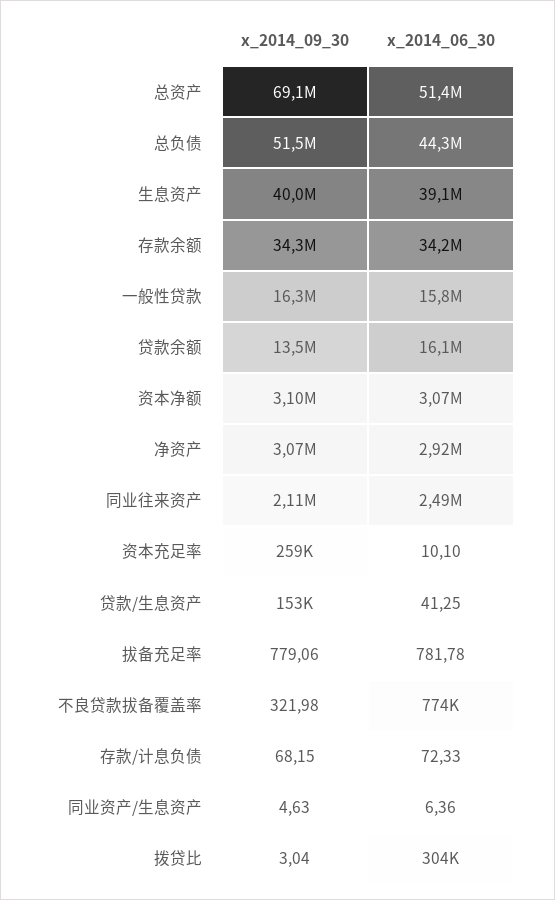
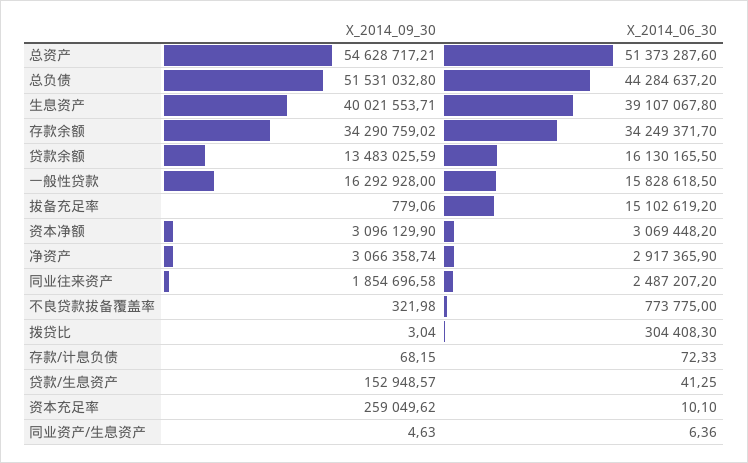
x_2014_09_30, 总资产: 69100000 -> 54628717.21
x_2014_09_30, 同业往来资产: 2110000 -> 1854696.58
x_2014_06_30, 拔备充足率: 781.78 -> 15102619.2

